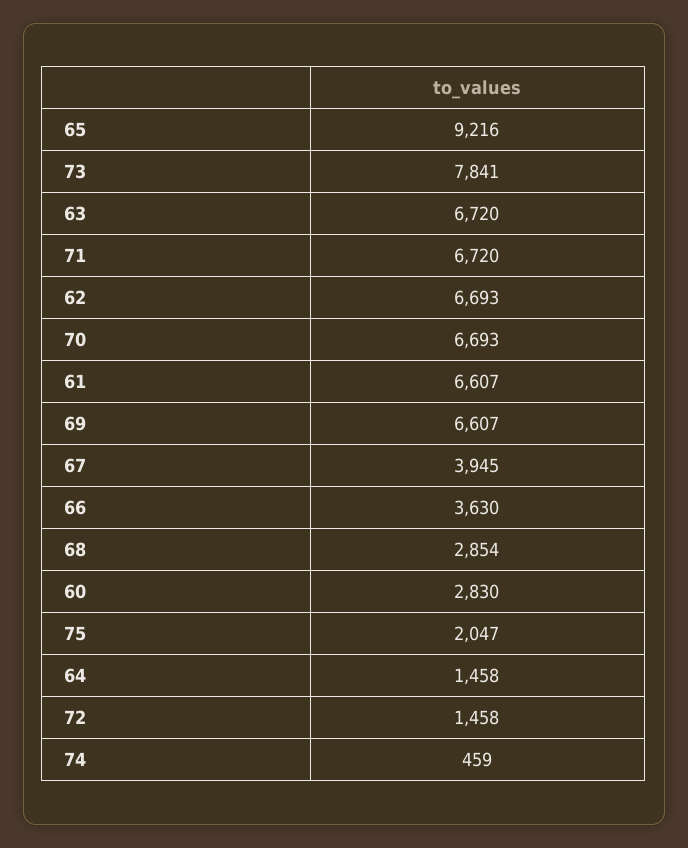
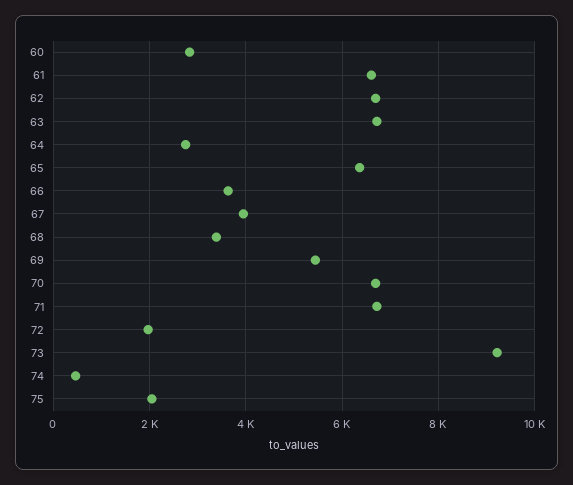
65: 9216 -> 6400
73: 7841 -> 9200
69: 6607 -> 5400
68: 2854 -> 3400
64: 1458 -> 2800
72: 1458 -> 2000

